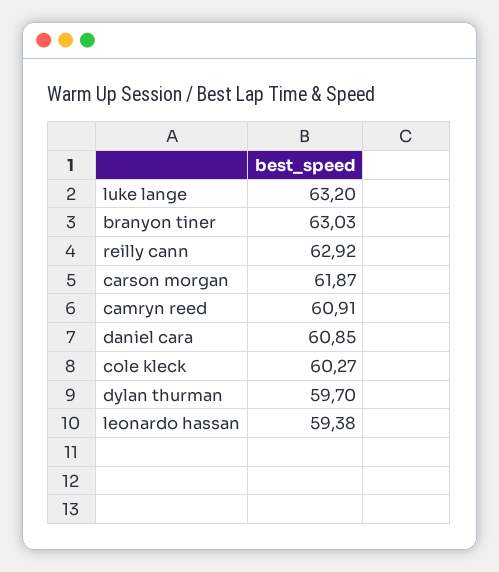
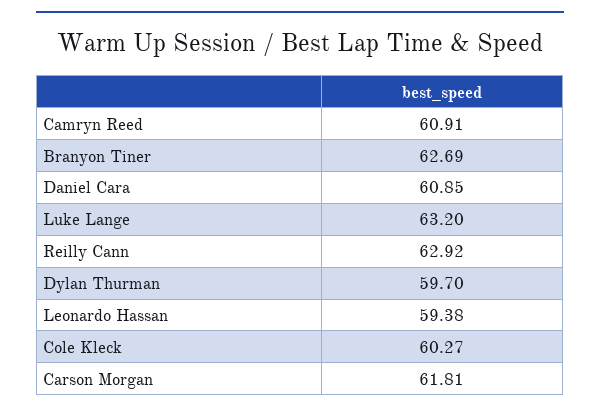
branyon tiner: 63.03 -> 62.69
carson morgan: 61.87 -> 61.81

